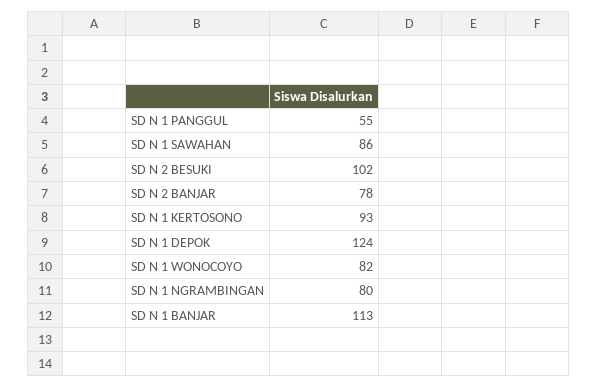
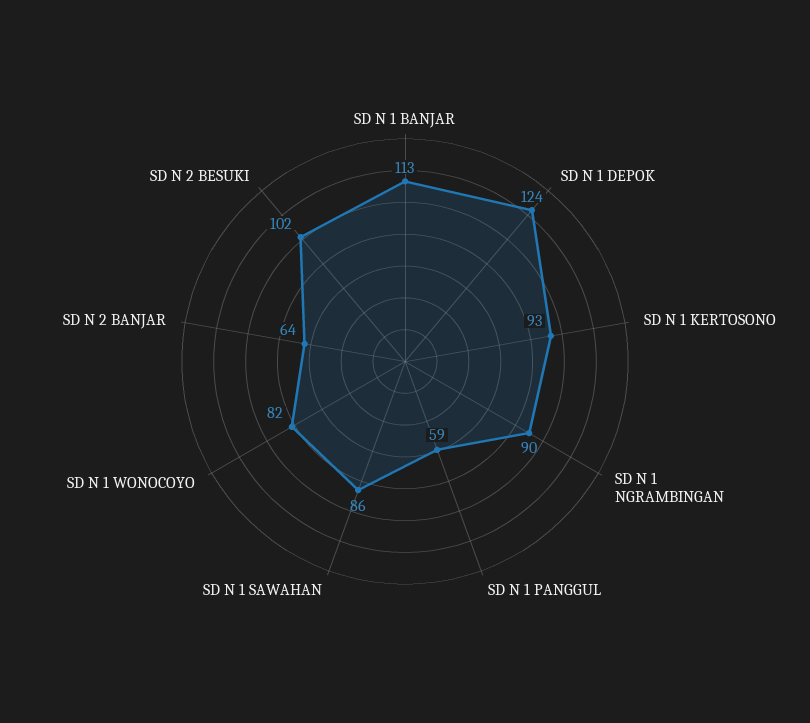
SD N 1 PANGGUL: 55 -> 59
SD N 2 BANJAR: 78 -> 64
SD N 1 NGRAMBINGAN: 80 -> 90

